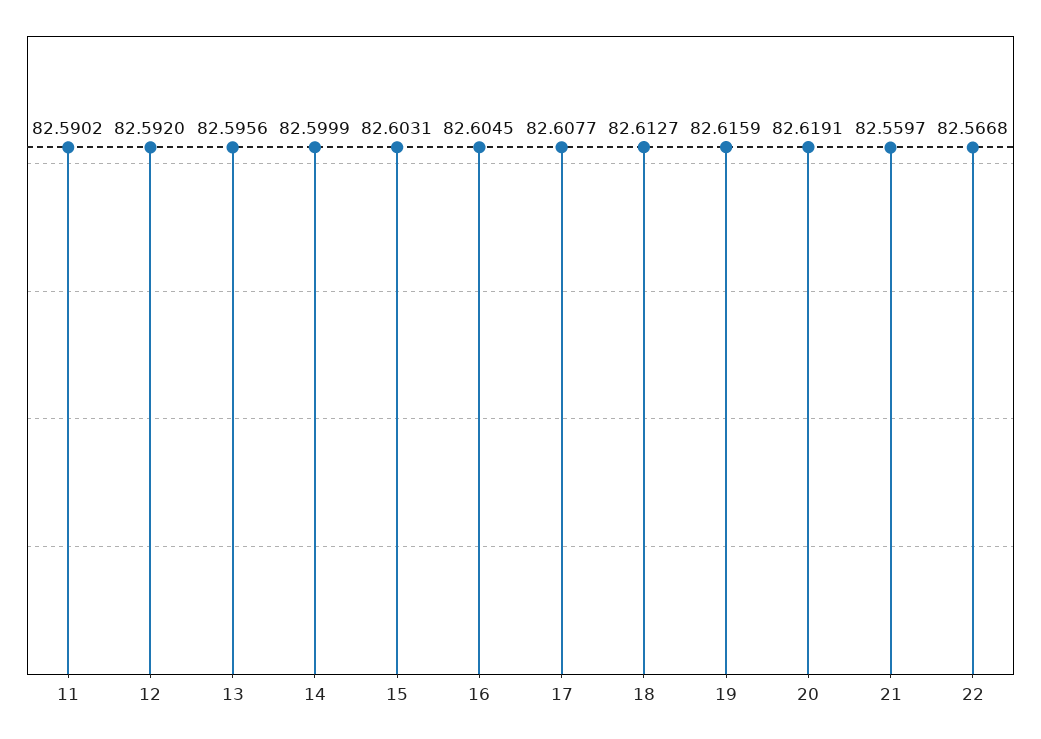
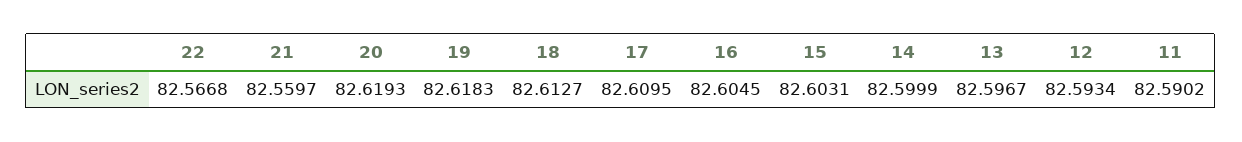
12: 82.592 -> 82.5934
13: 82.5956 -> 82.5967
17: 82.6077 -> 82.6095
19: 82.6159 -> 82.6183
20: 82.6191 -> 82.6193

